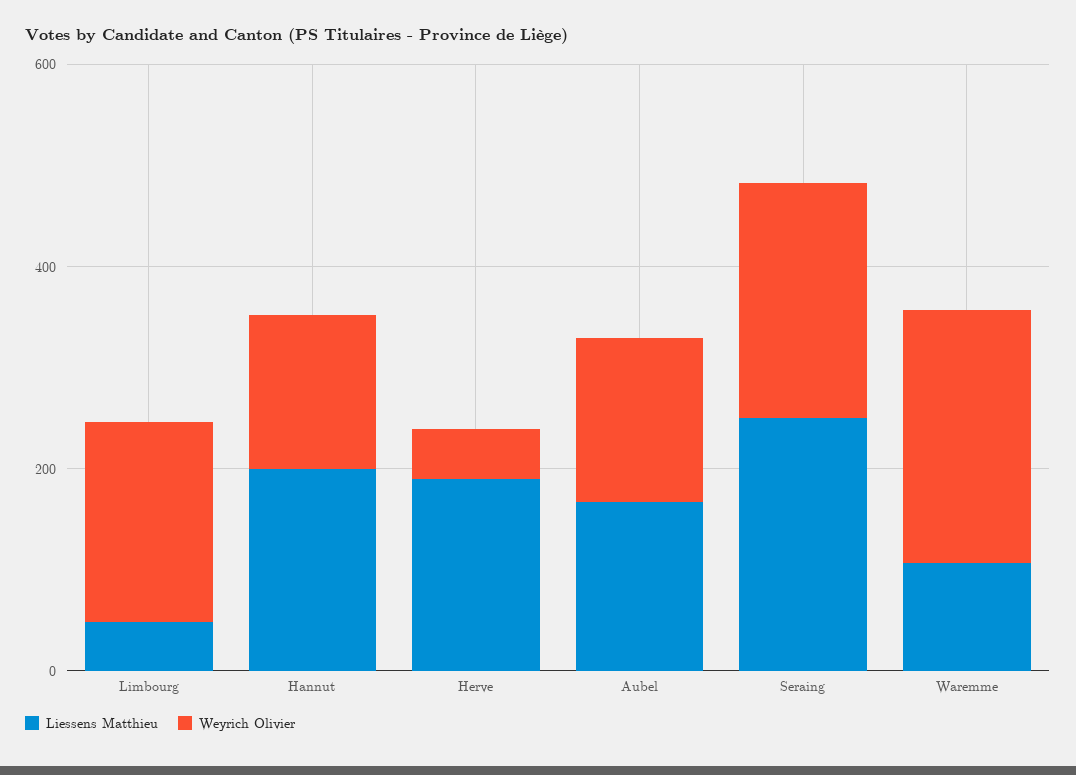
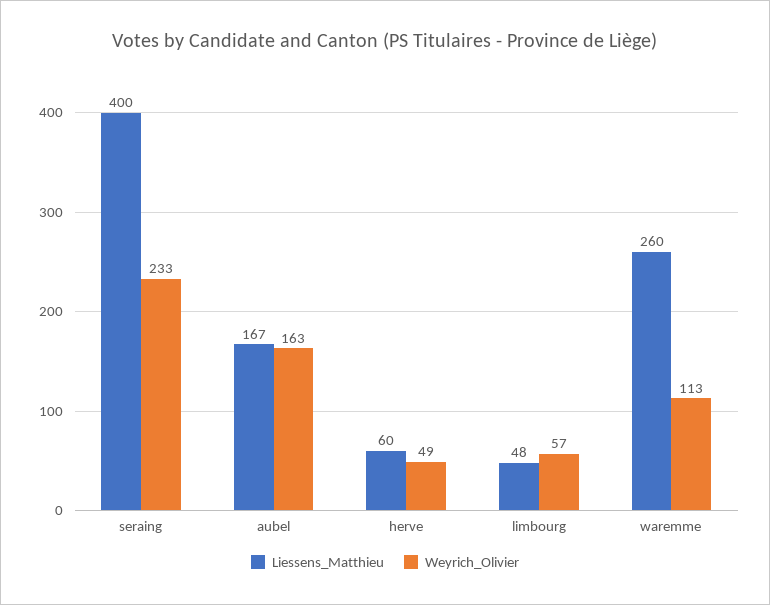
Weyrich Olivier, Limbourg: 200 -> 57
Liessens Matthieu, Hannut: 200 -> none
Weyrich Olivier, Hannut: 150 -> none
Liessens Matthieu, Herve: 200 -> 60
Liessens Matthieu, Seraing: 250 -> 400
Liessens Matthieu, Waremme: 100 -> 260
Weyrich Olivier, Waremme: 250 -> 113

